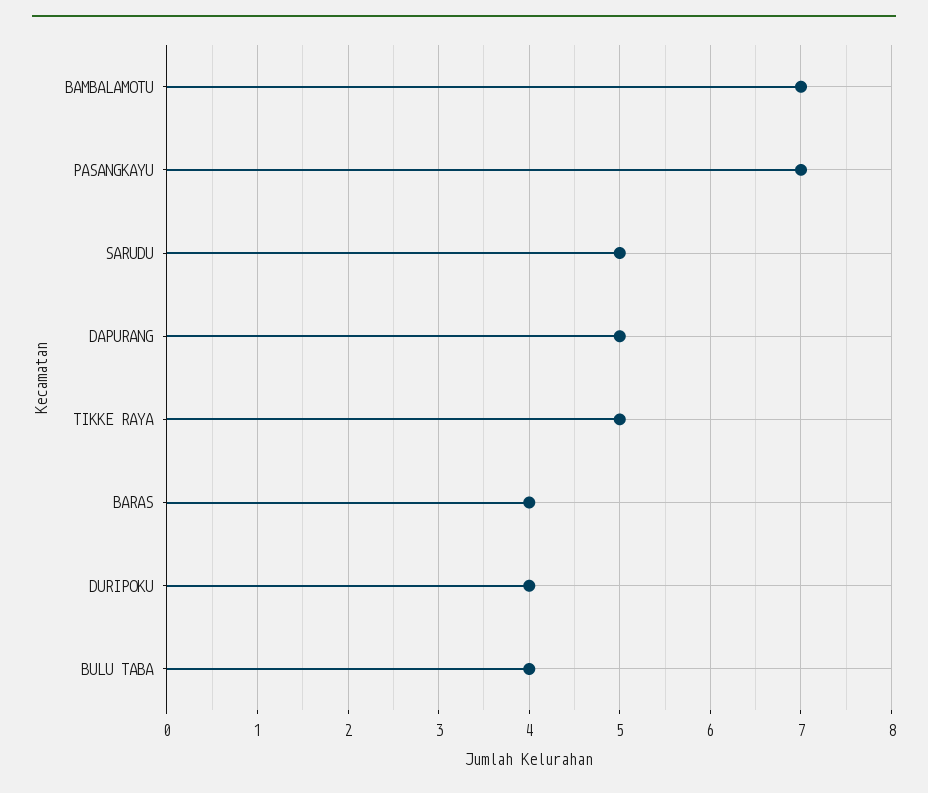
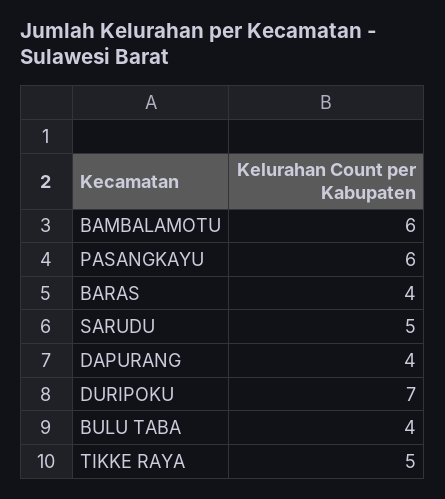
BAMBALAMOTU: 7 -> 6
PASANGKAYU: 7 -> 6
DAPURANG: 5 -> 4
DURIPOKU: 4 -> 7

